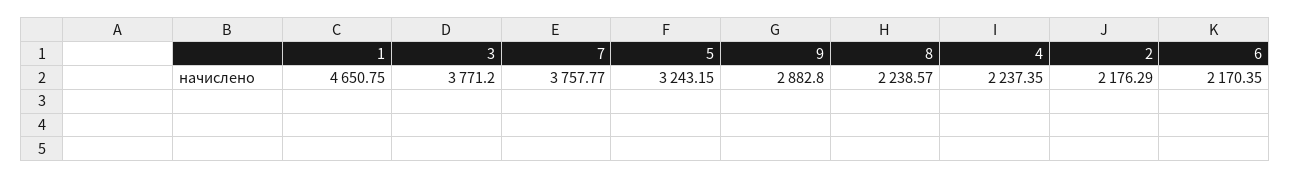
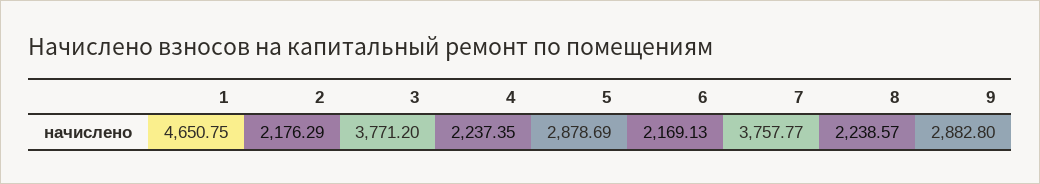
5: 3243.15 -> 2878.69
6: 2170.35 -> 2169.13

